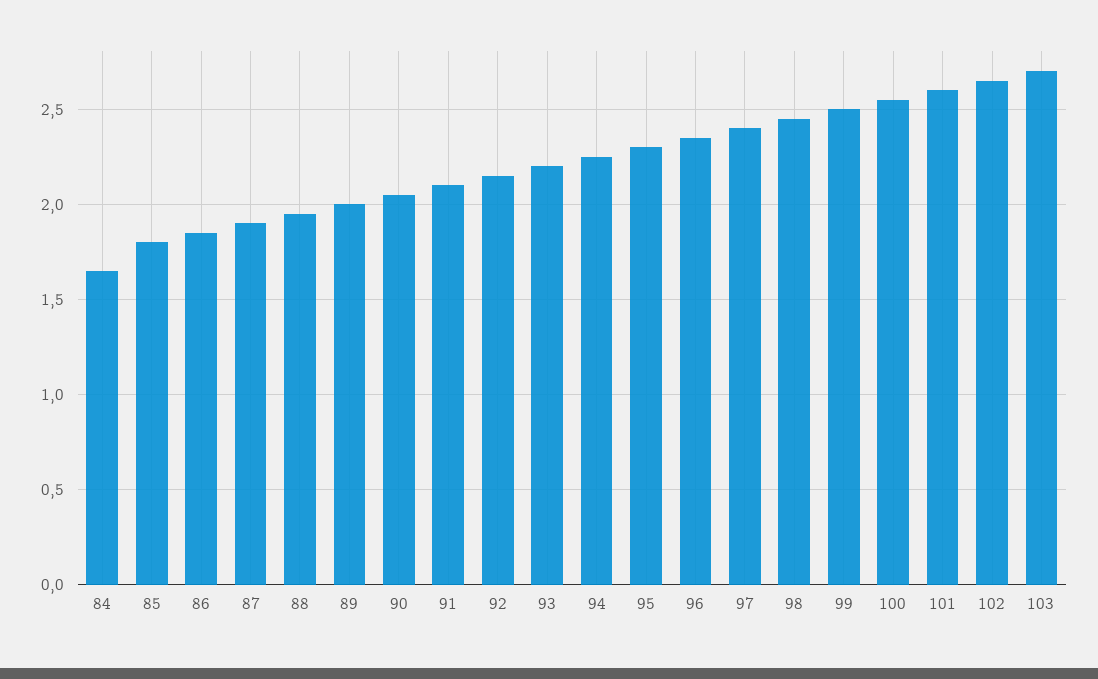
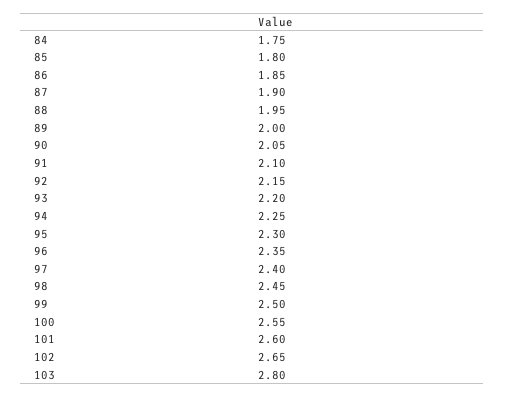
84: 1.65 -> 1.75
103: 2.7 -> 2.8

